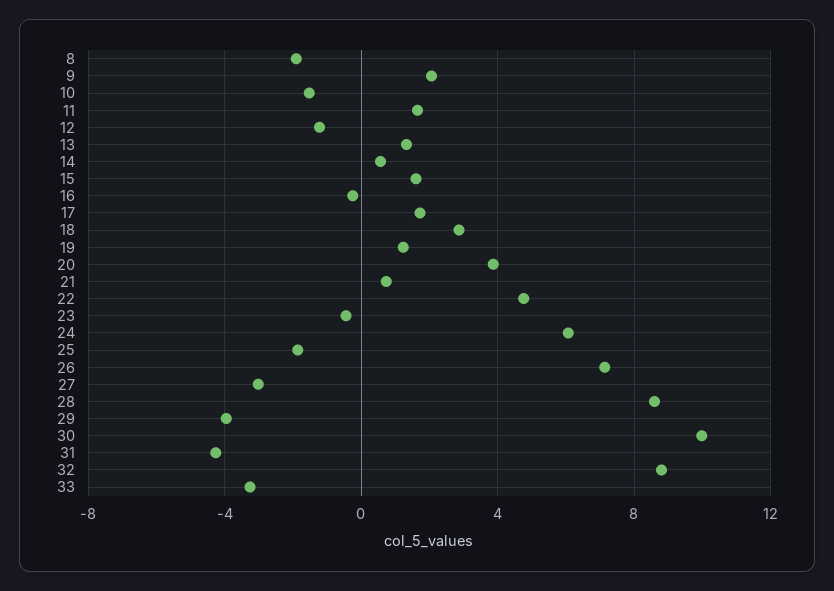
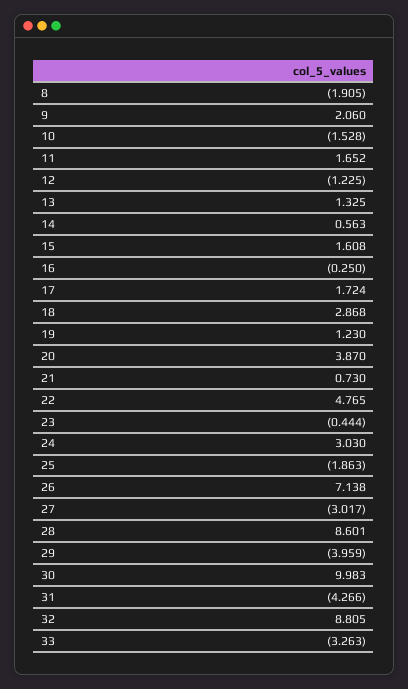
24: 6 -> 3.03

